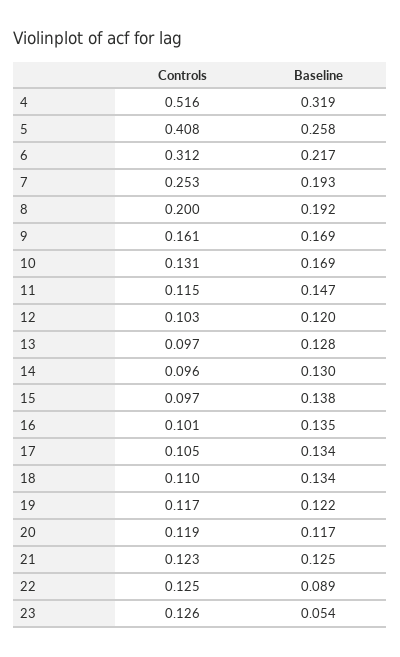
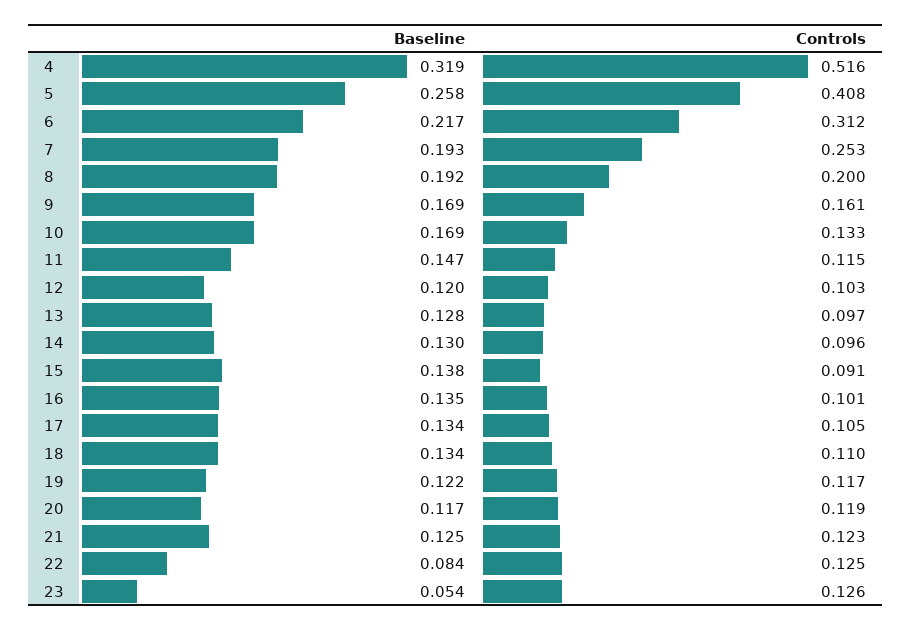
Controls, 10: 0.131 -> 0.133
Controls, 15: 0.097 -> 0.091
Baseline, 22: 0.089 -> 0.084

